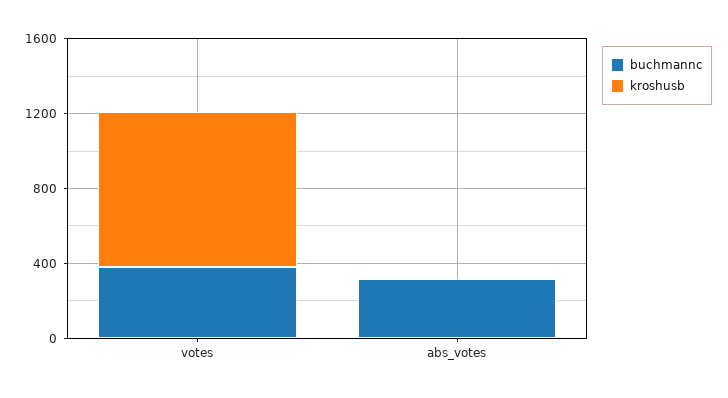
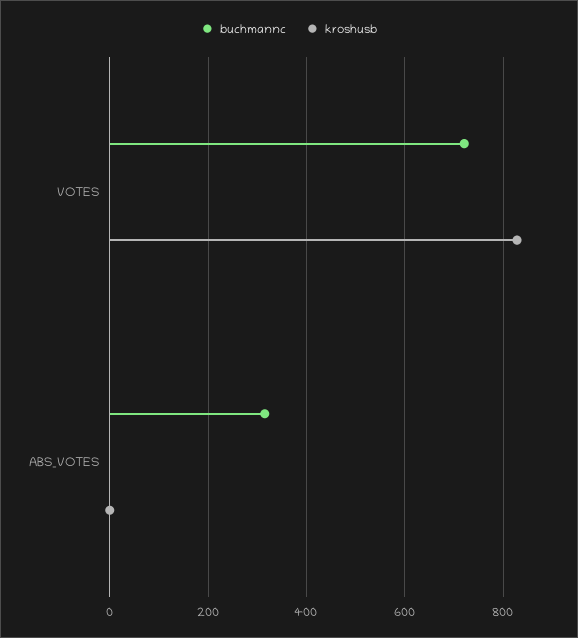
buchmannc, votes: 400 -> 720

